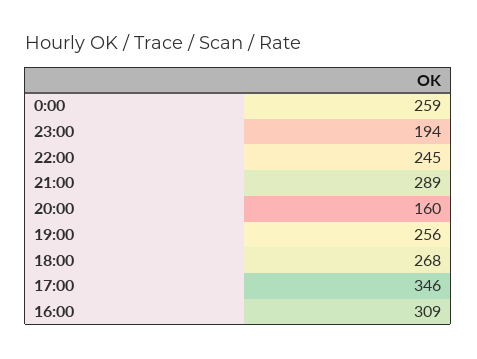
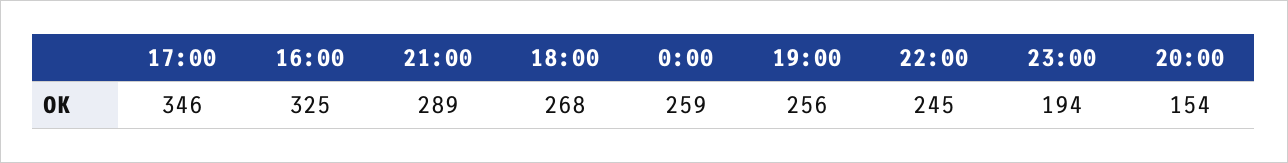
20:00: 160 -> 154
16:00: 309 -> 325

